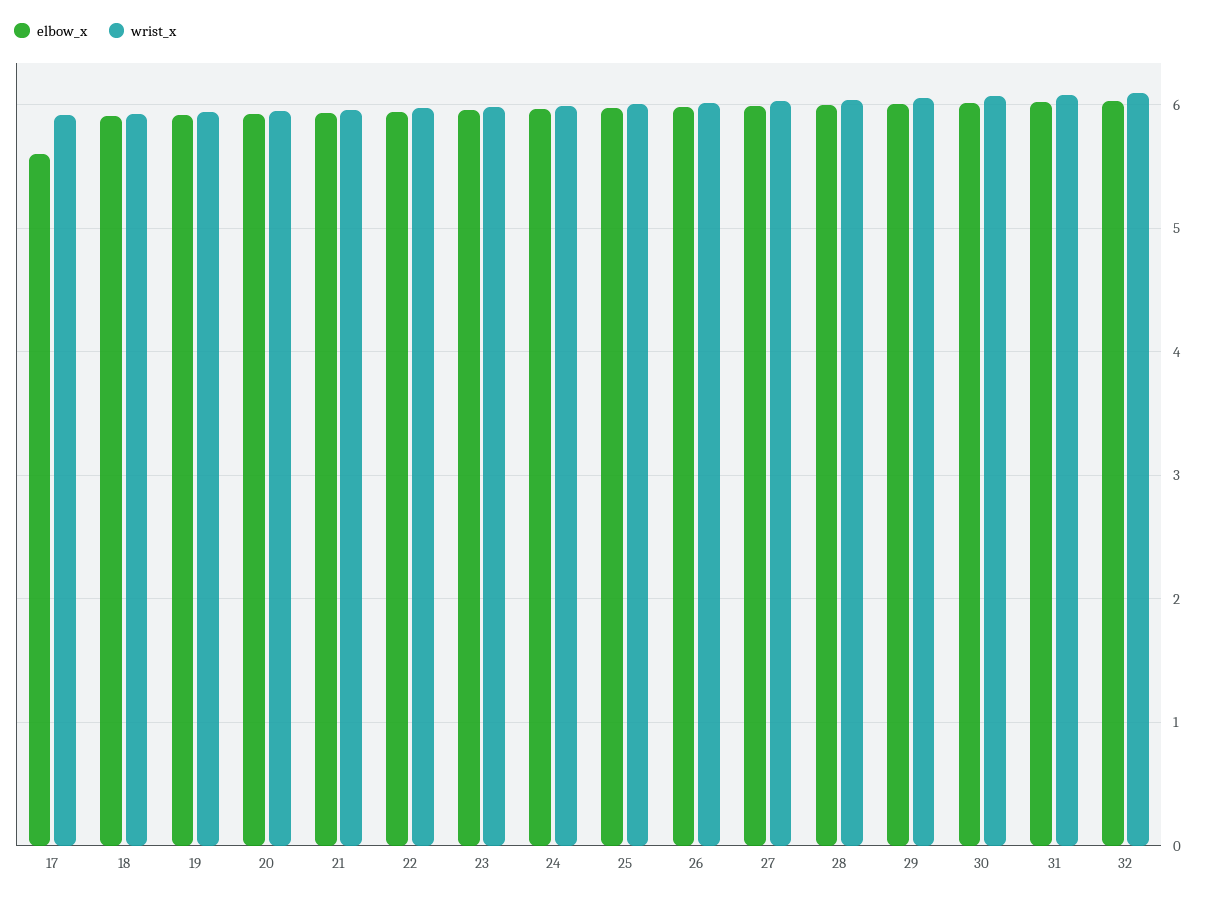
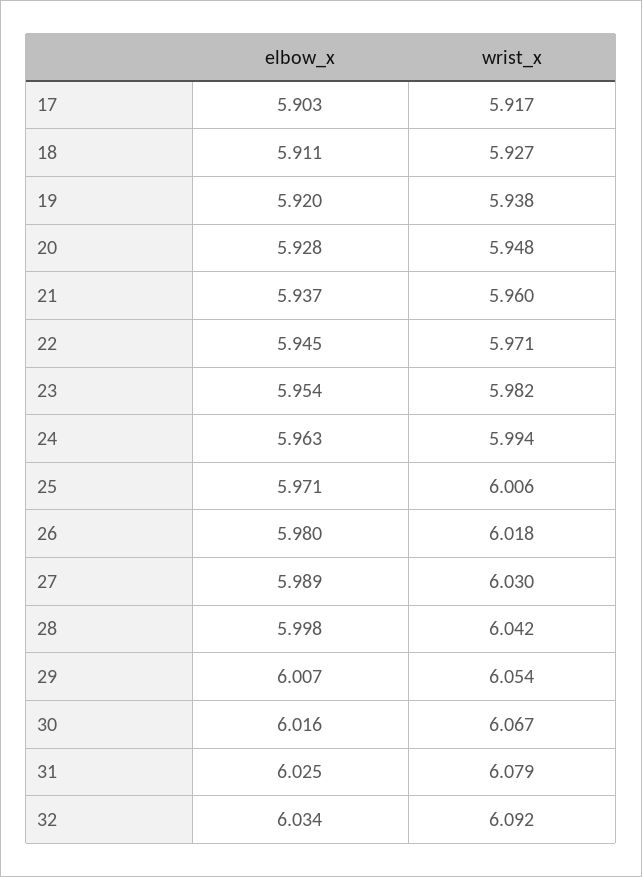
elbow_x, 17: 5.6 -> 5.903

